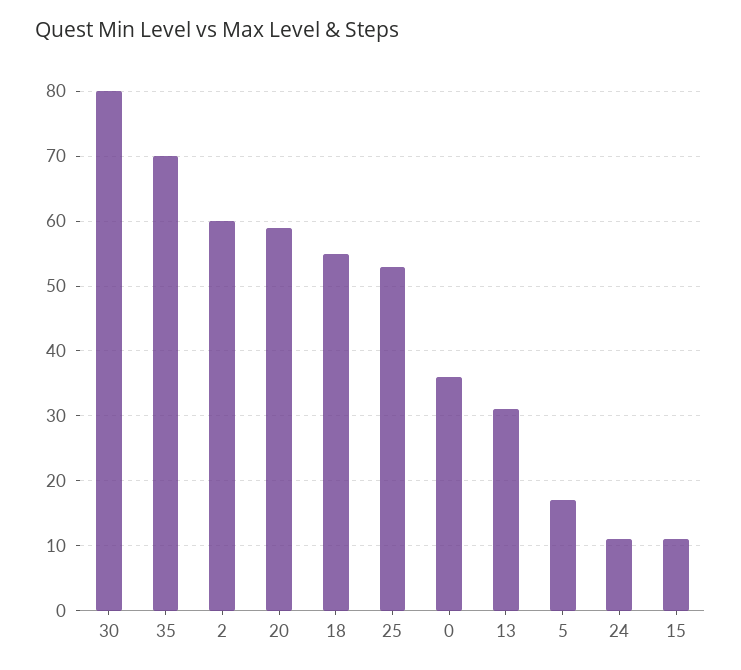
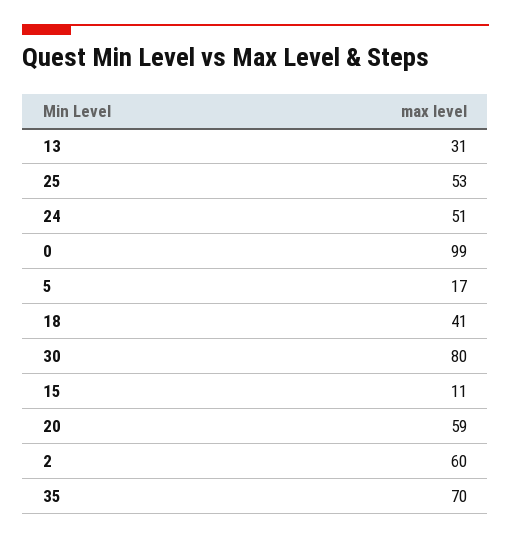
18: 55 -> 41
0: 36 -> 99
24: 11 -> 51

